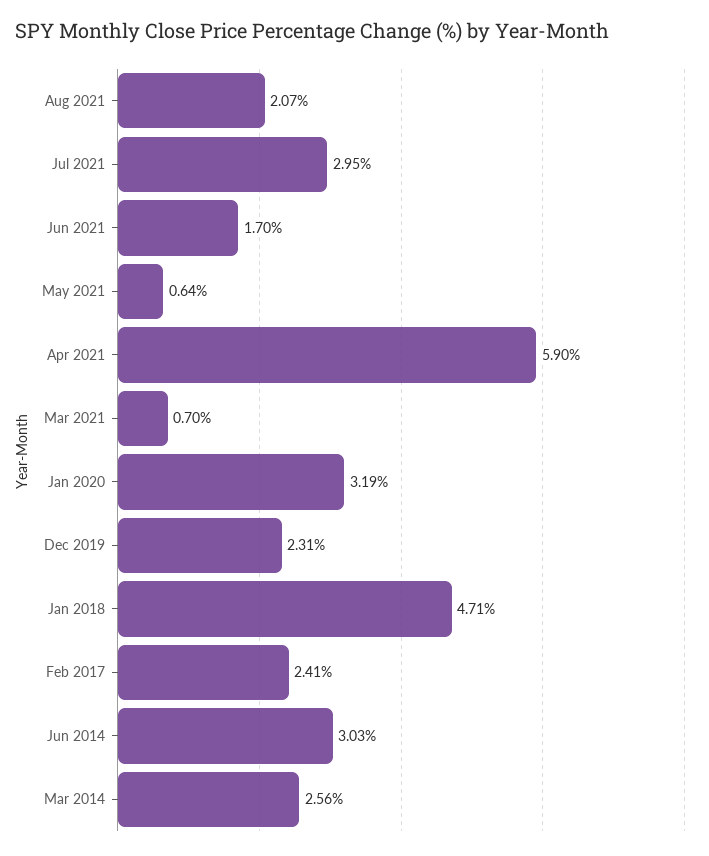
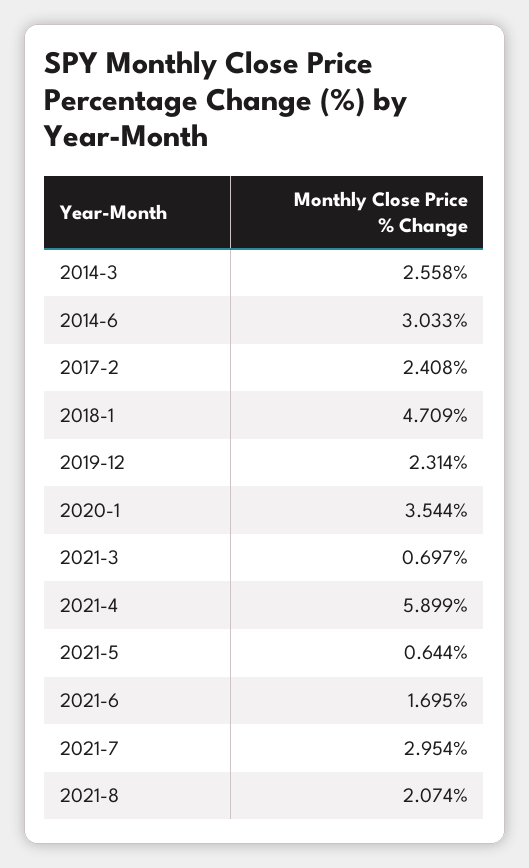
Jan 2020: 3.19 -> 3.544

